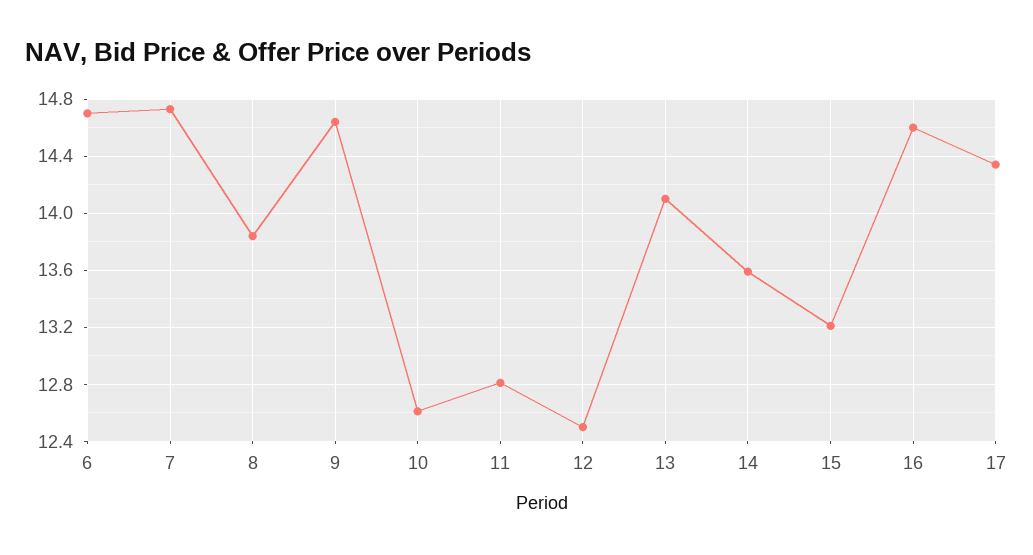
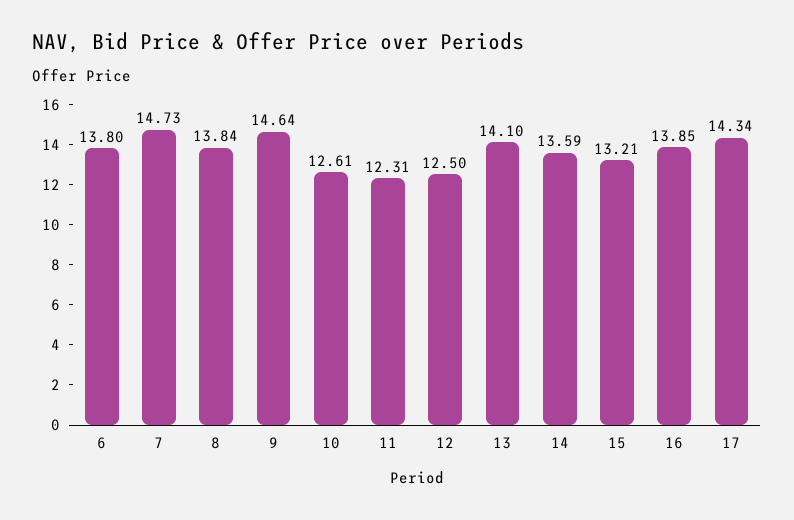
6: 14.7 -> 13.8
11: 12.8 -> 12.31
16: 14.6 -> 13.85

